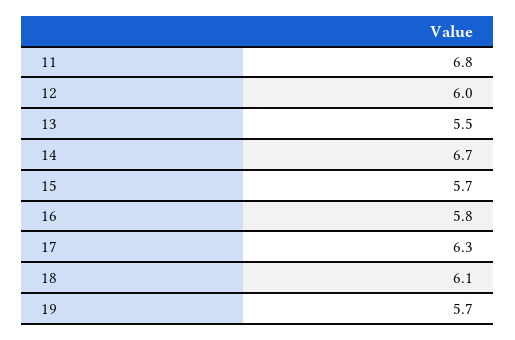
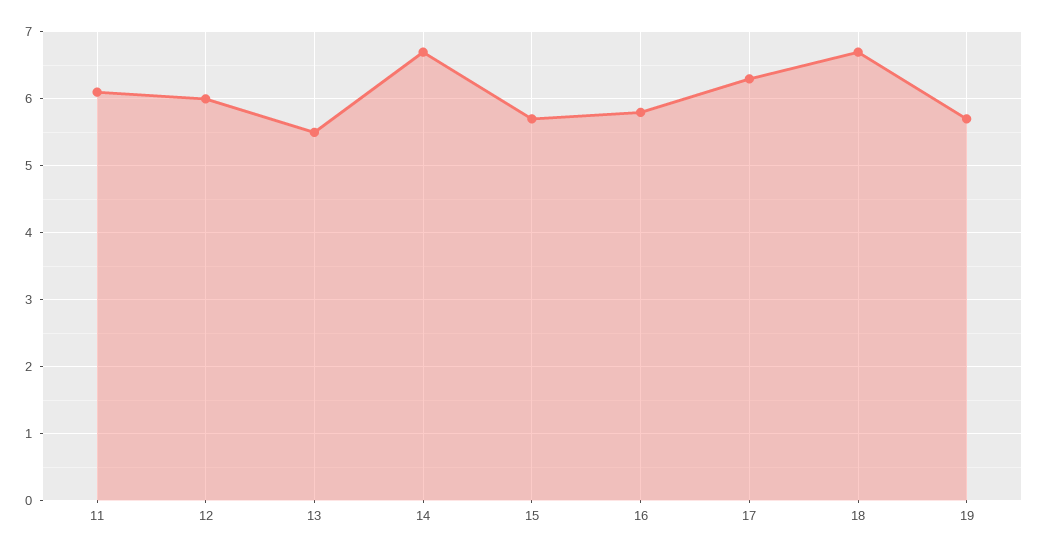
11: 6.8 -> 6.1
18: 6.1 -> 6.7

